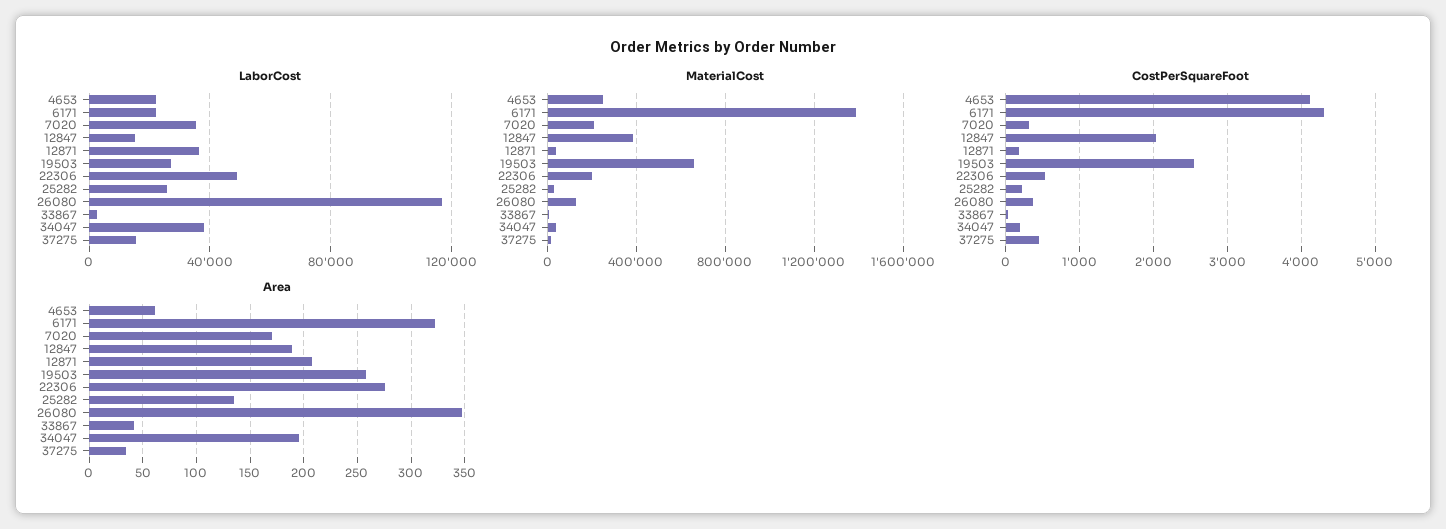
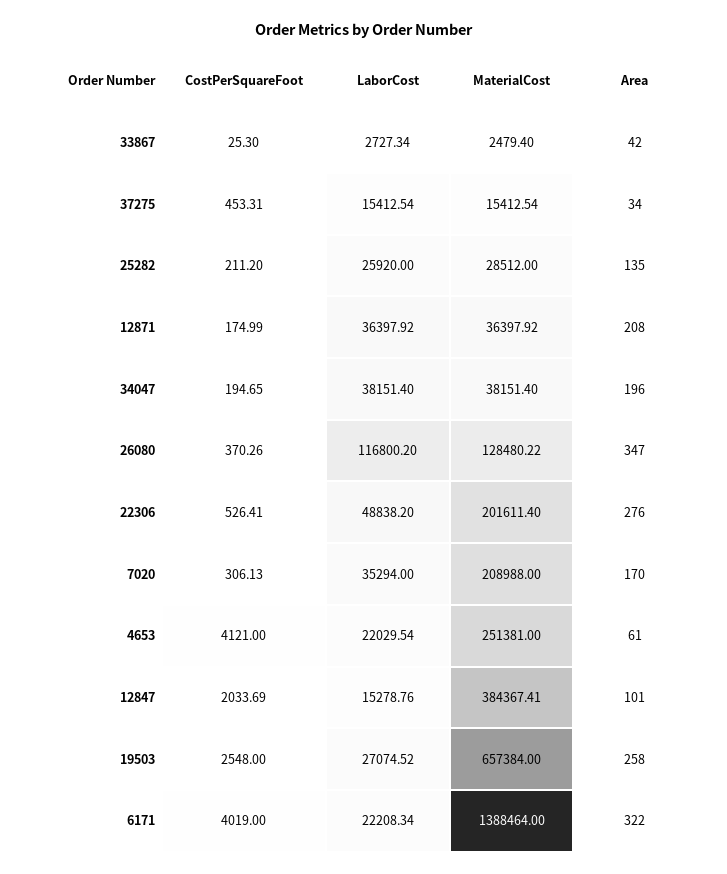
CostPerSquareFoot, 6171: 4300 -> 4019
Area, 12847: 190 -> 101

